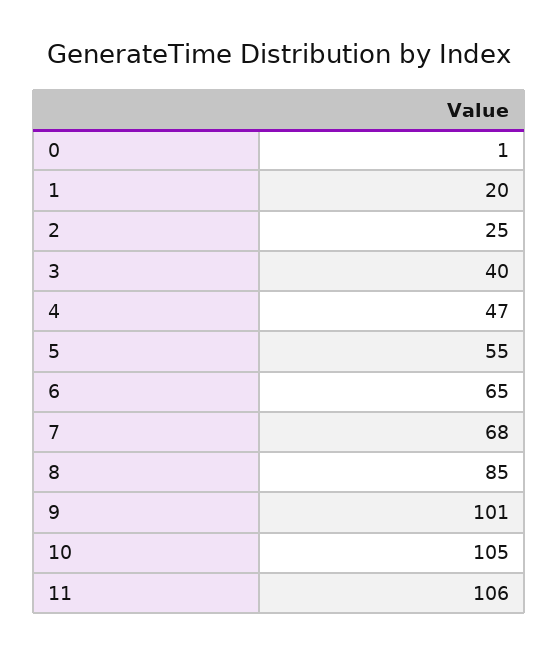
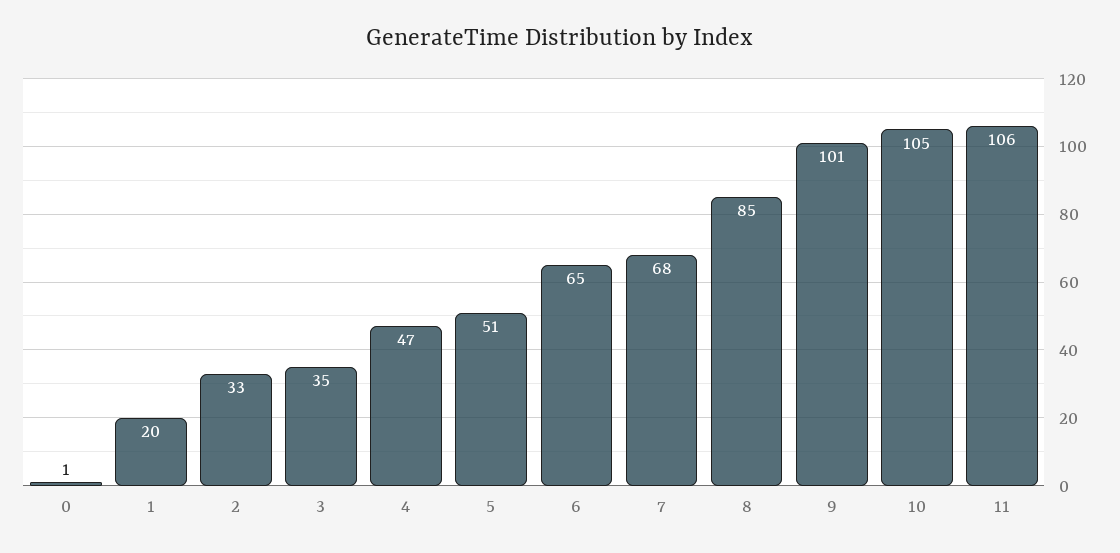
2: 25 -> 33
3: 40 -> 35
5: 55 -> 51

